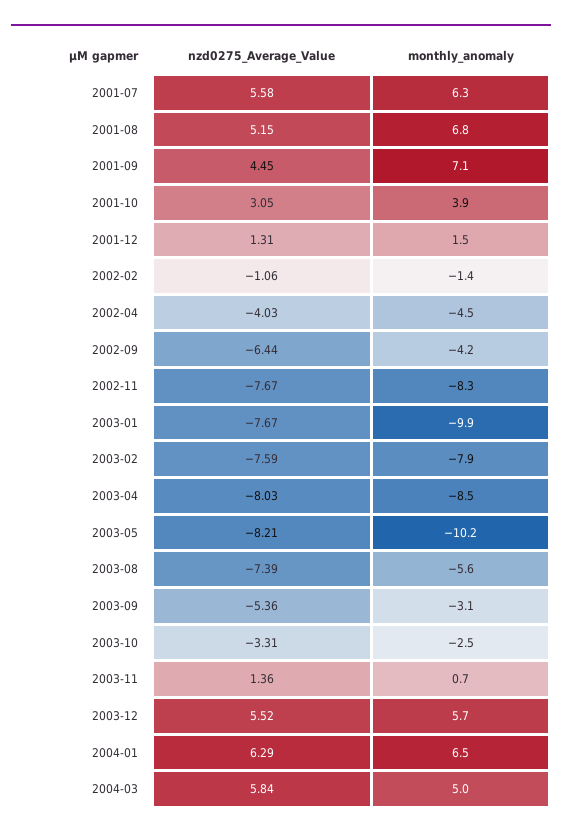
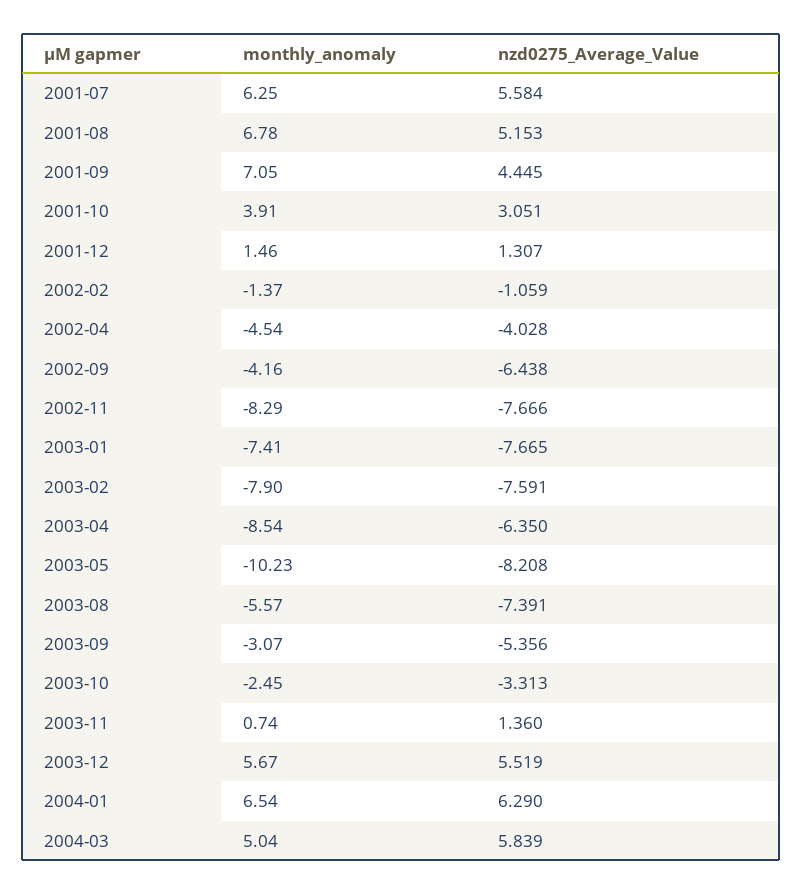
monthly_anomaly, 2003-01: -9.9 -> -7.41
nzd0275_Average_Value, 2003-04: -8.03 -> -6.35

